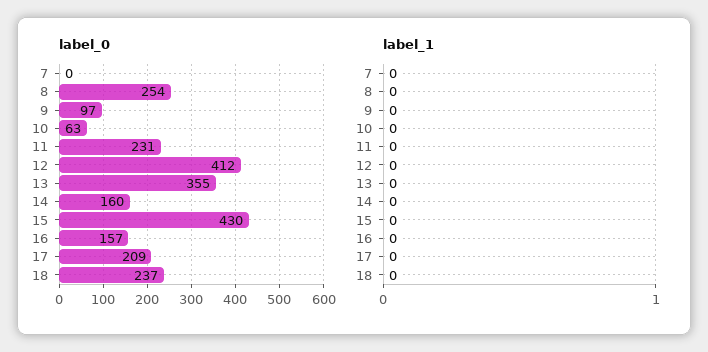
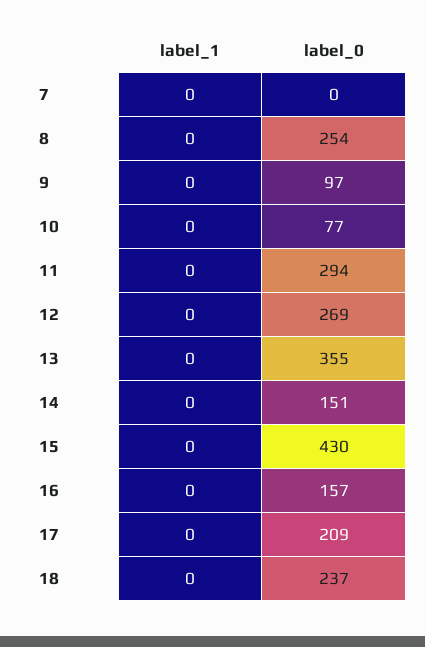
label_0, 10: 63 -> 77
label_0, 11: 231 -> 294
label_0, 12: 412 -> 269
label_0, 14: 160 -> 151

